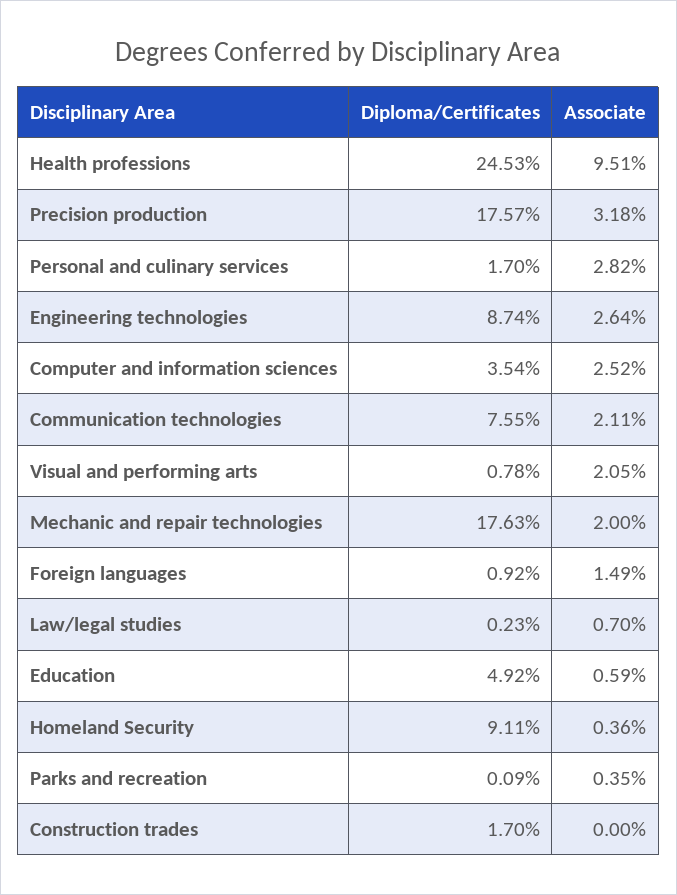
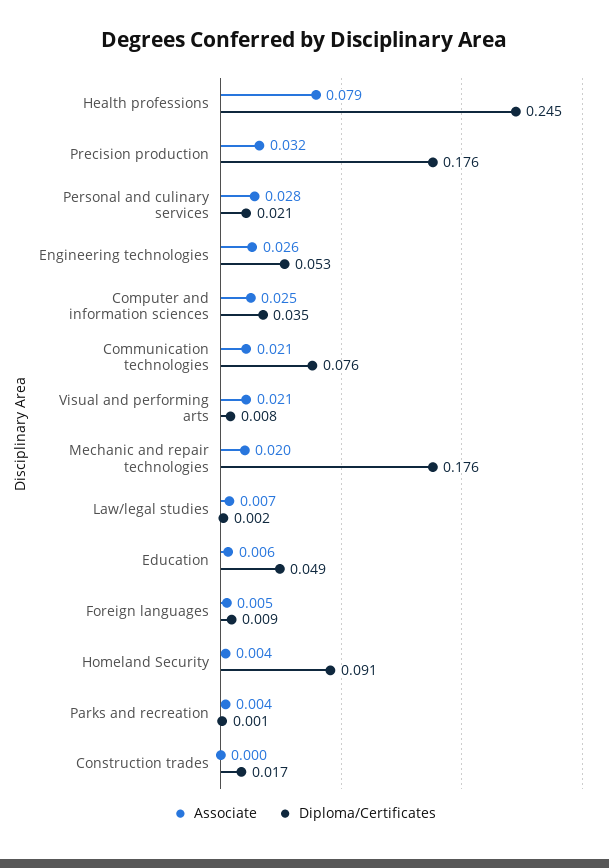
Associate, Health professions: 0.0951 -> 0.079
Diploma/Certificates, Personal and culinary services: 0.017 -> 0.021
Diploma/Certificates, Engineering technologies: 0.0874 -> 0.053
Associate, Foreign languages: 0.0149 -> 0.005

